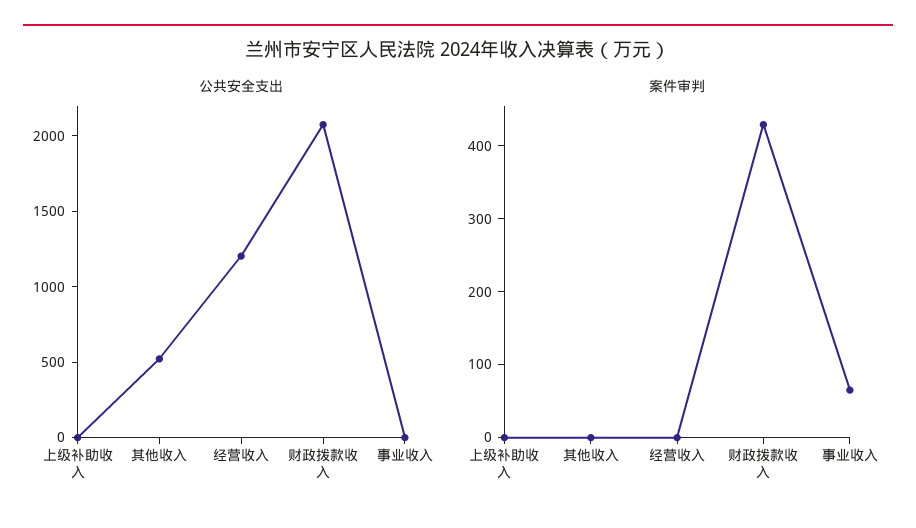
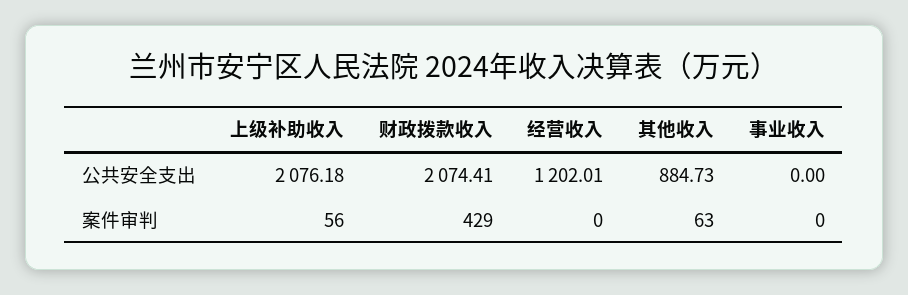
公共安全支出, 上级补助收入: 0 -> 2076.18
公共安全支出, 其他收入: 500 -> 884.73
案件审判, 上级补助收入: 0 -> 56
案件审判, 其他收入: 0 -> 63
案件审判, 事业收入: 60 -> 0

